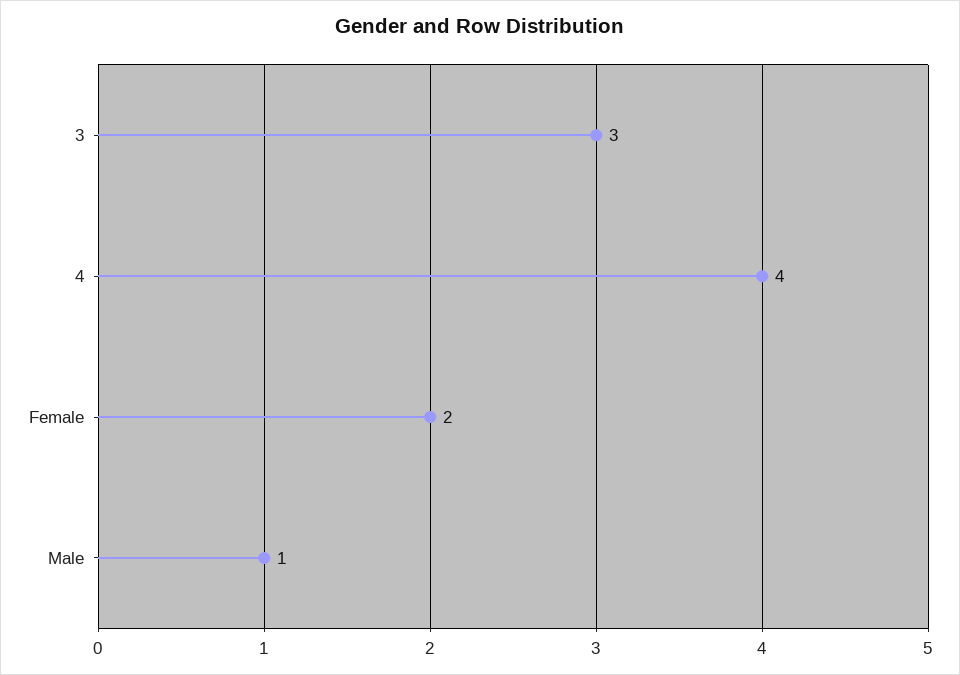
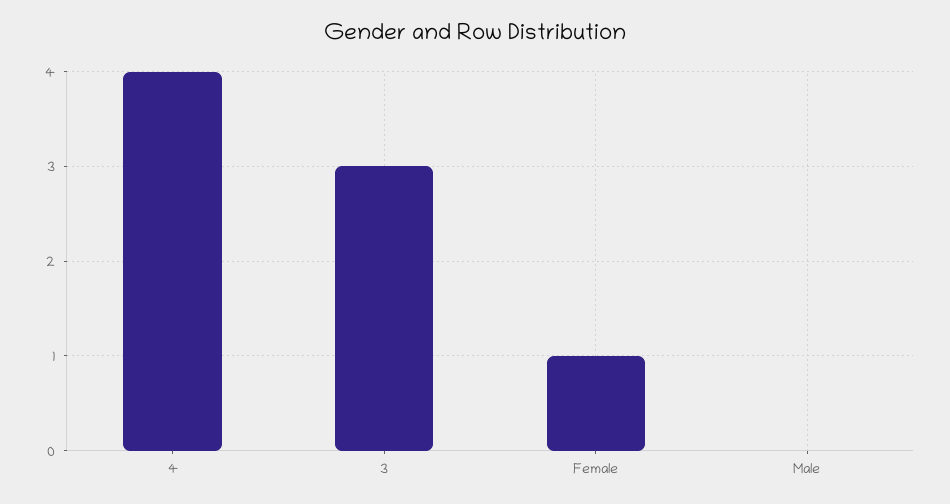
Female: 2 -> 1
Male: 1 -> 0

